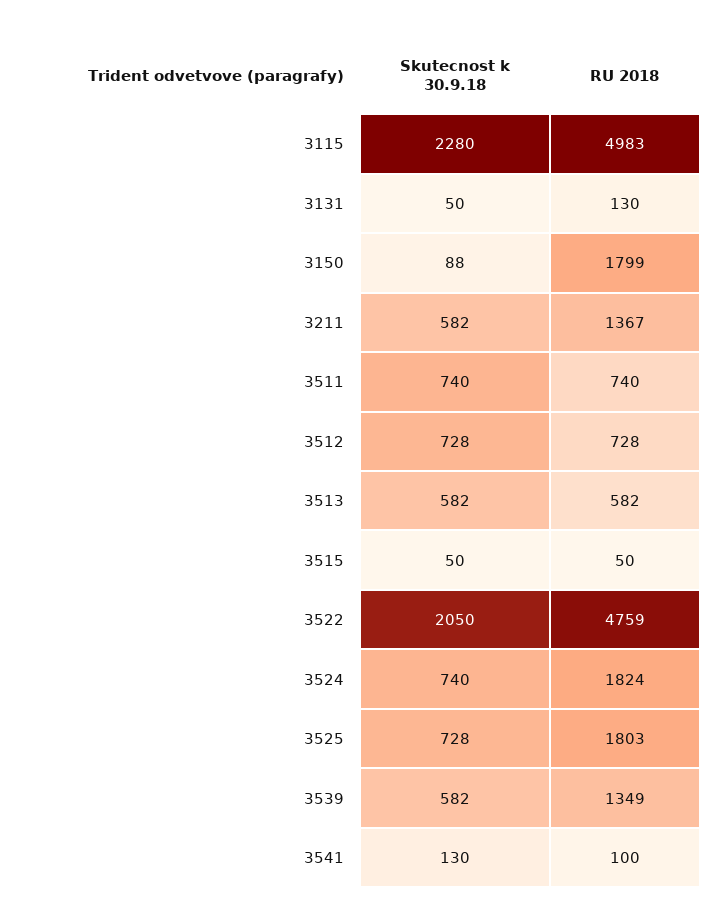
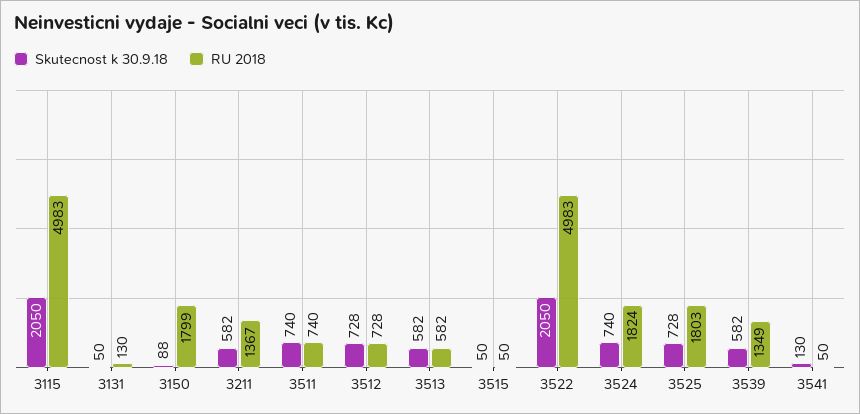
Skutecnost k 30.9.18, 3115: 2280 -> 2050
RU 2018, 3522: 4759 -> 4983
RU 2018, 3541: 100 -> 50

